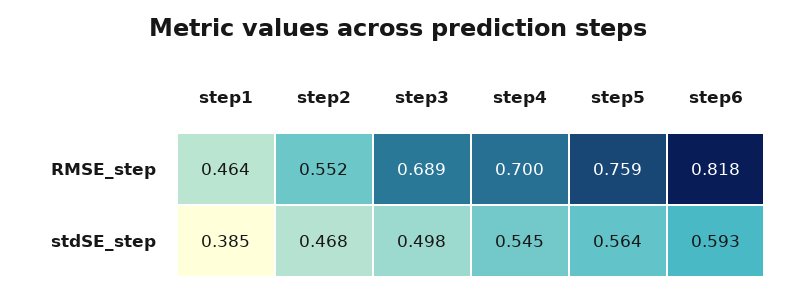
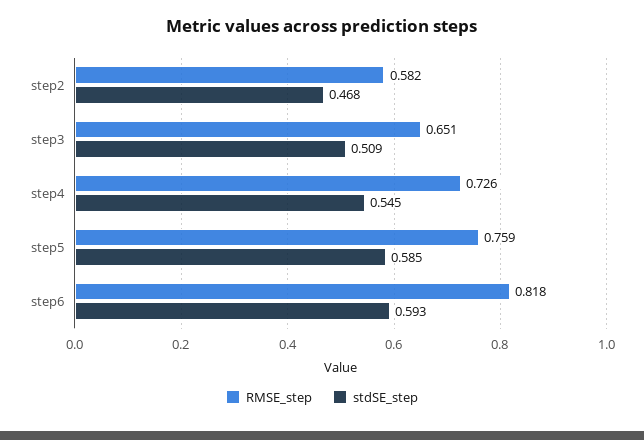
RMSE_step, step1: 0.464 -> none
RMSE_step, step2: 0.552 -> 0.582
RMSE_step, step3: 0.689 -> 0.651
RMSE_step, step4: 0.7 -> 0.726
stdSE_step, step1: 0.385 -> none
stdSE_step, step3: 0.498 -> 0.509
stdSE_step, step5: 0.564 -> 0.585

